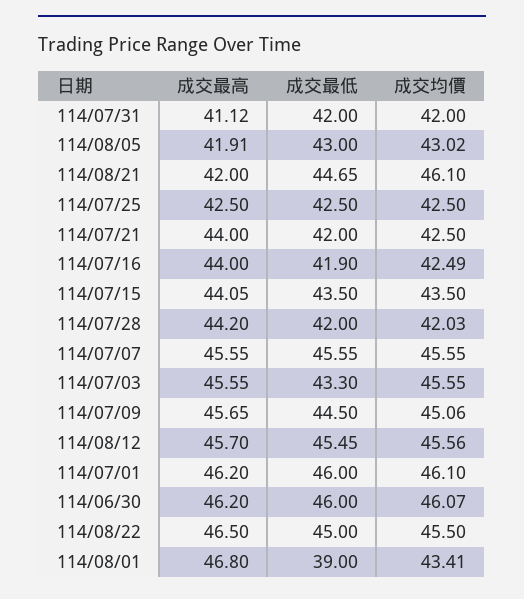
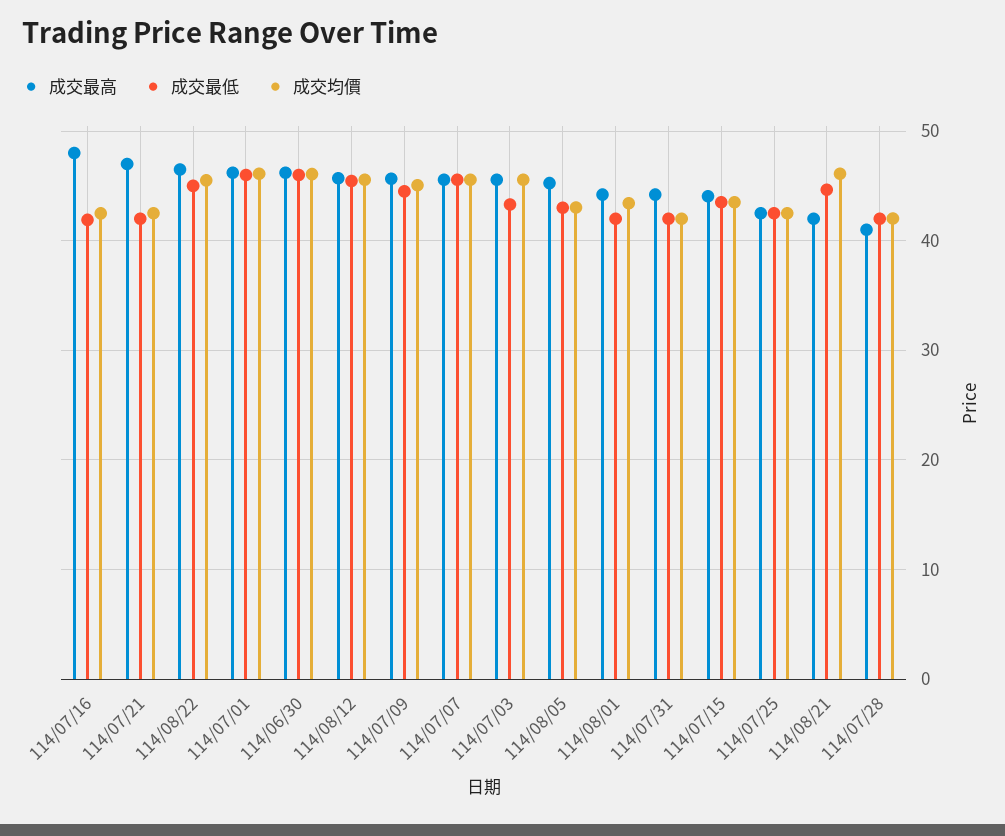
成交最高, 114/07/31: 41.12 -> 44
成交最高, 114/08/05: 41.91 -> 45
成交最高, 114/07/21: 44 -> 47
成交最高, 114/07/16: 44 -> 48
成交最高, 114/07/28: 44.2 -> 41
成交最高, 114/08/01: 46.8 -> 44
成交最低, 114/08/01: 39 -> 42

